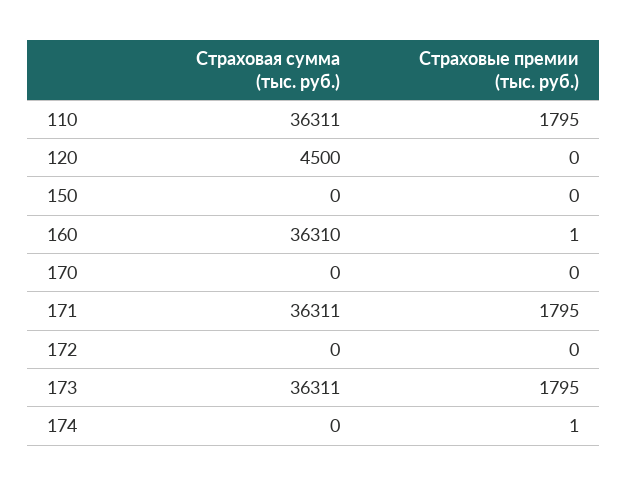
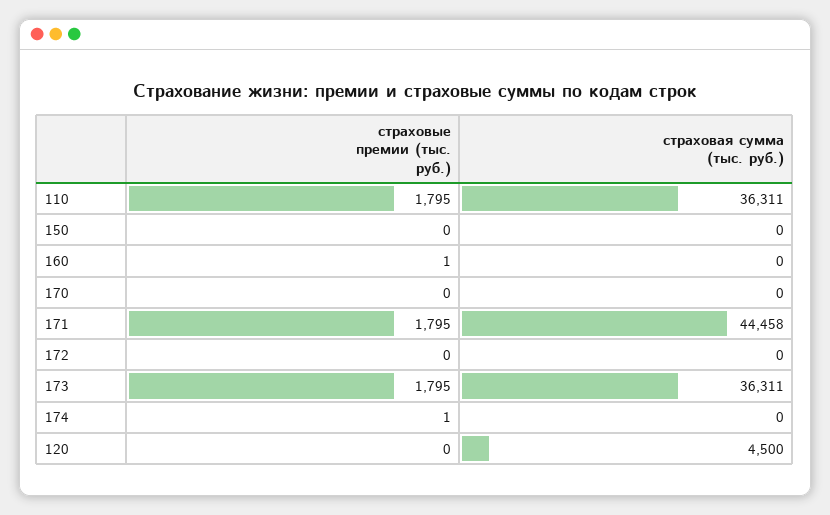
Страховая сумма (тыс. руб.), 160: 36310 -> 0
Страховая сумма (тыс. руб.), 171: 36311 -> 44458

